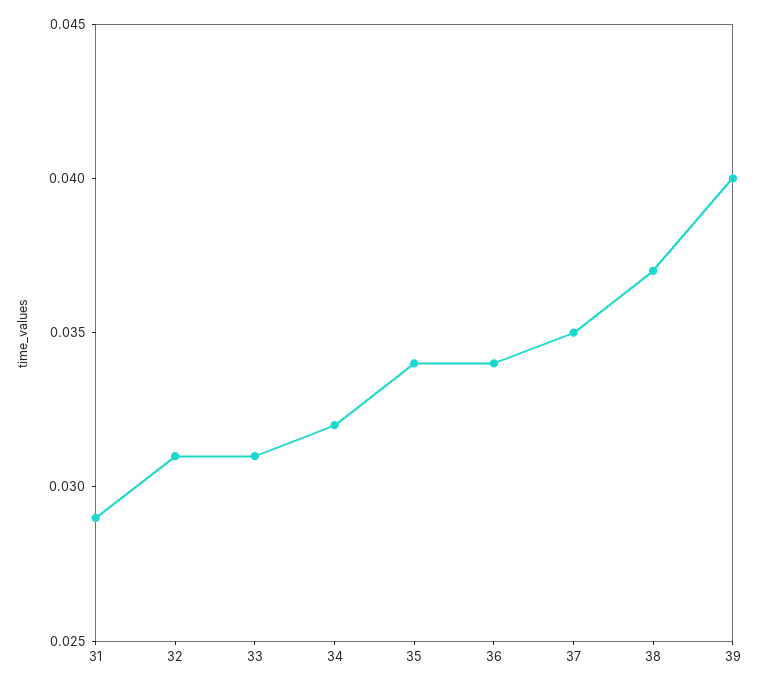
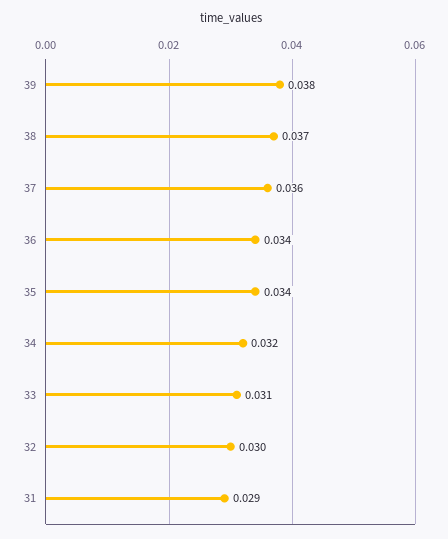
32: 0.031 -> 0.03
37: 0.035 -> 0.036
39: 0.04 -> 0.038

